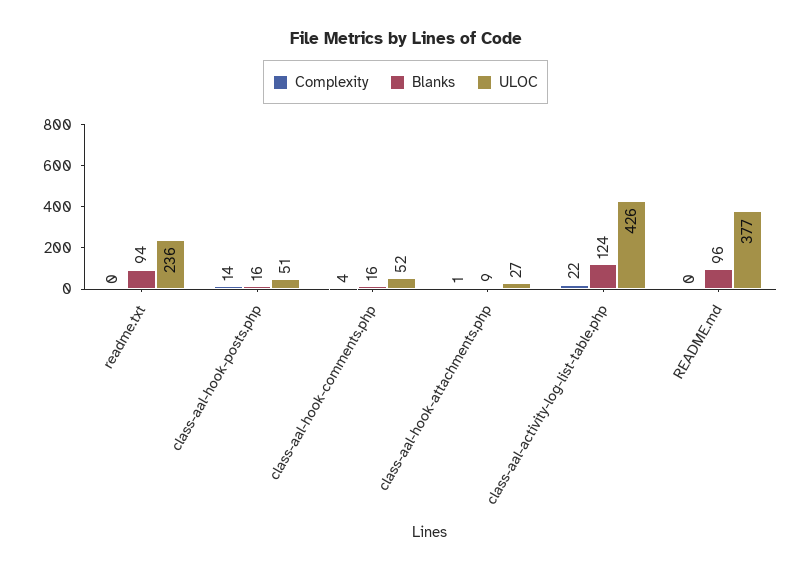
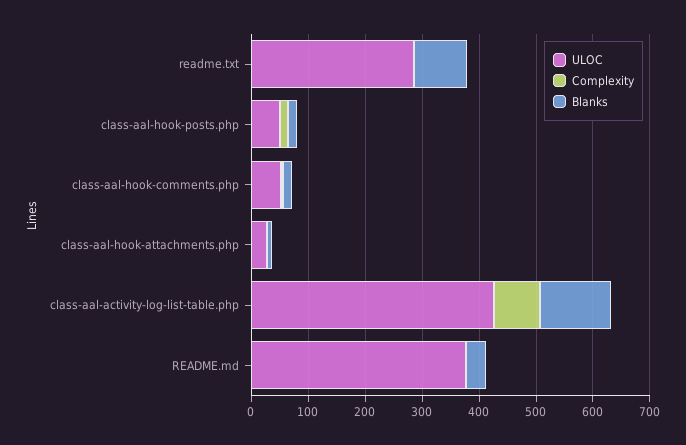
ULOC, readme.txt: 236 -> 280
Complexity, class-aal-activity-log-list-table.php: 22 -> 80
Blanks, README.md: 96 -> 40

